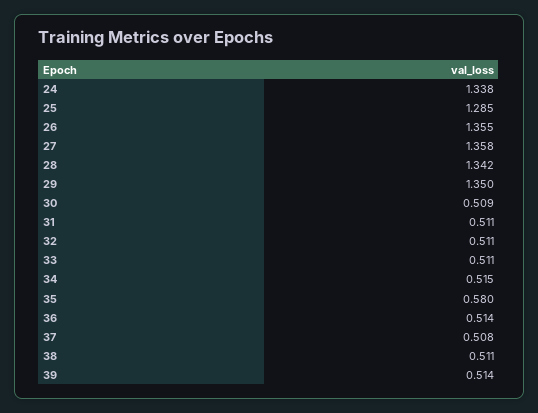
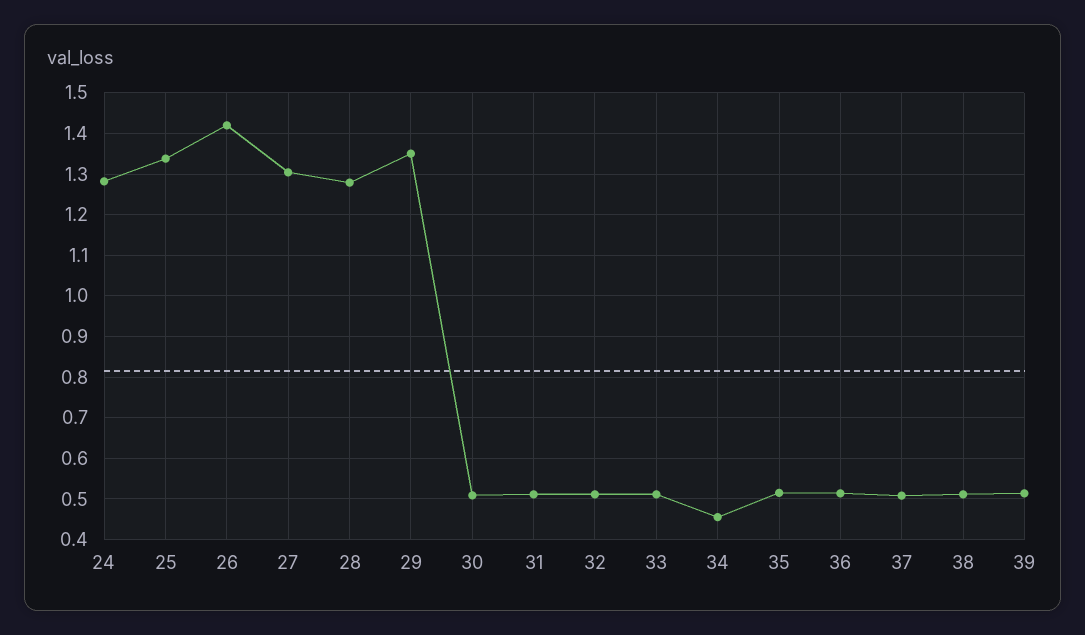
24: 1.338 -> 1.28
25: 1.285 -> 1.34
26: 1.355 -> 1.42
27: 1.358 -> 1.3
28: 1.342 -> 1.28
34: 0.515 -> 0.46
35: 0.58 -> 0.52

